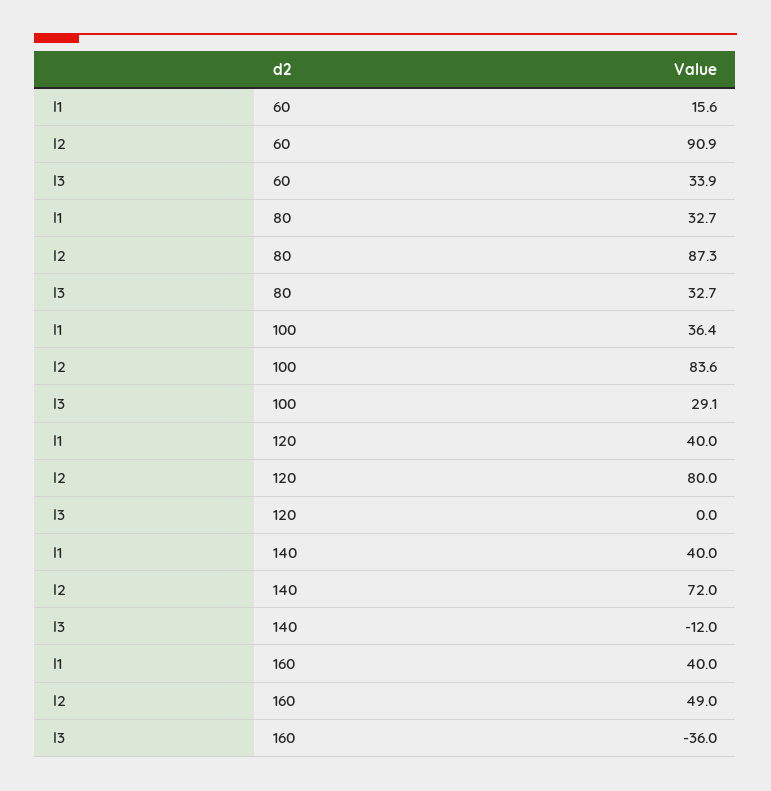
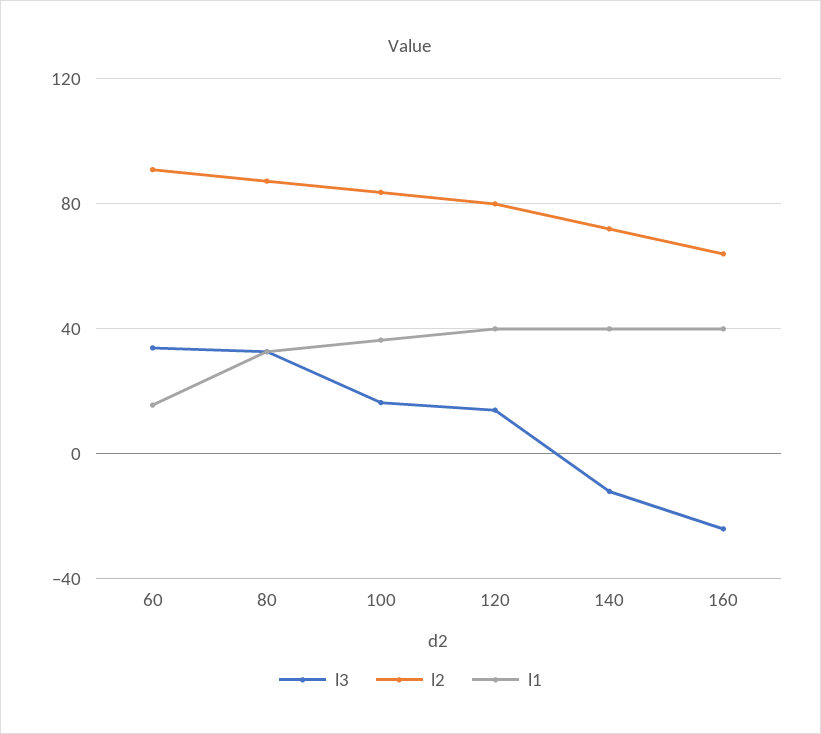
l3, 100: 29.1 -> 15
l3, 120: 0 -> 15
l2, 160: 49 -> 65
l3, 160: -36 -> -25

